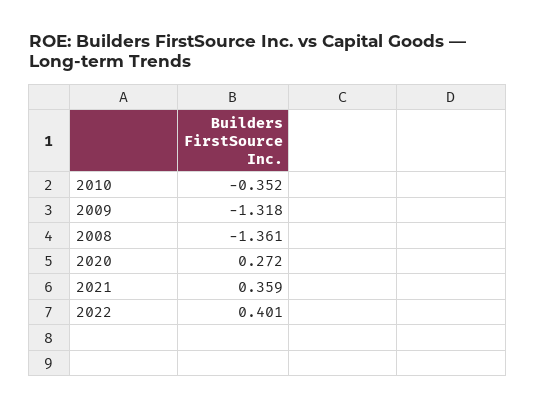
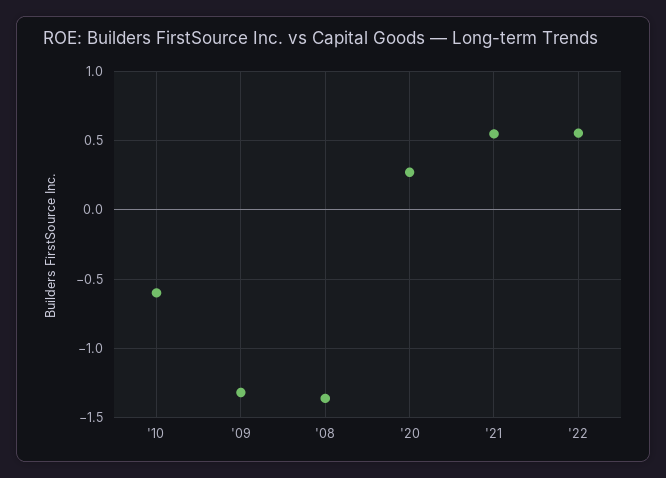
2010: -0.352 -> -0.6
2021: 0.359 -> 0.55
2022: 0.401 -> 0.55

